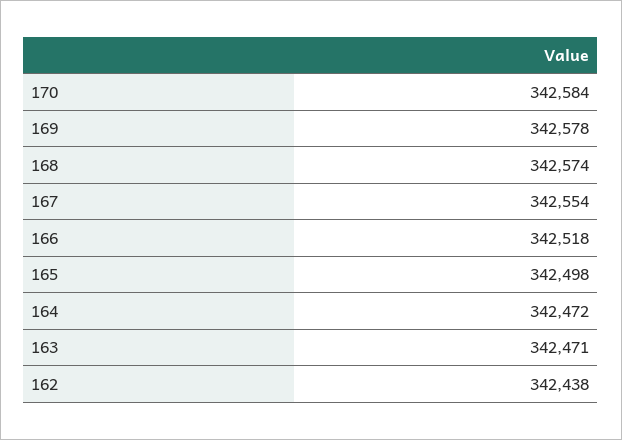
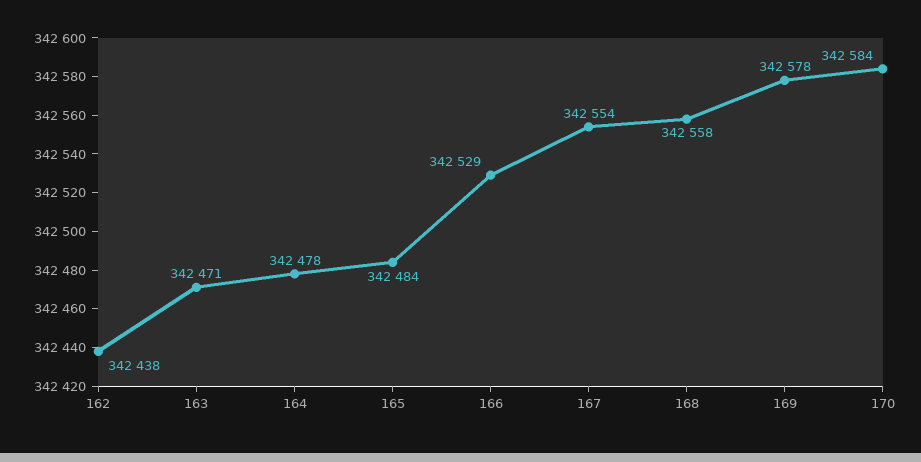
168: 342574 -> 342558
166: 342518 -> 342529
165: 342498 -> 342484
164: 342472 -> 342478

